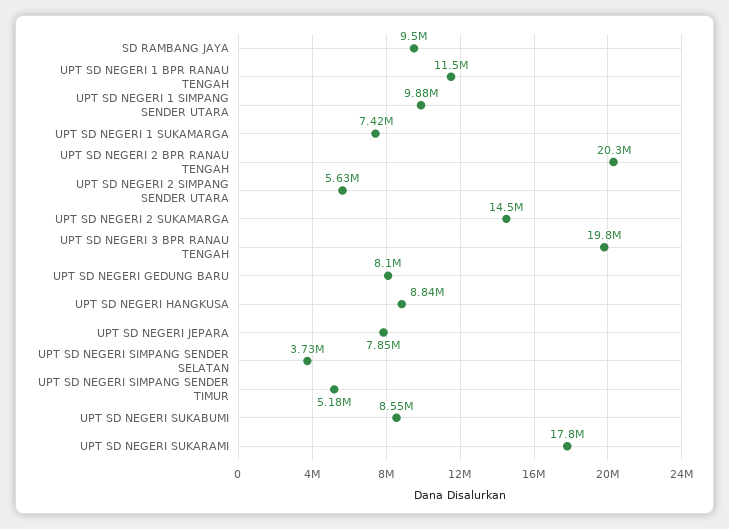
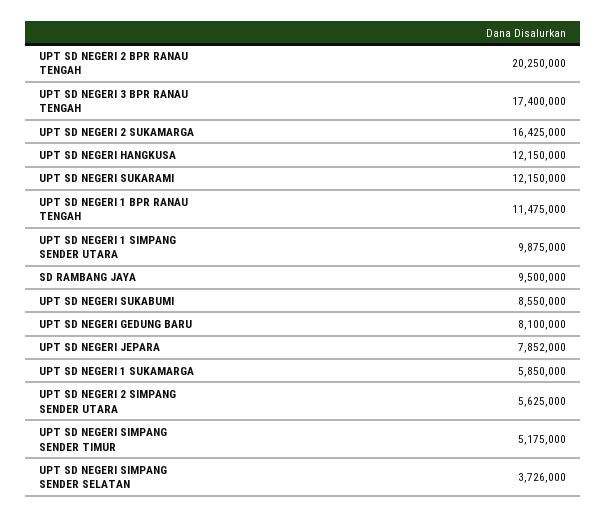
UPT SD NEGERI 1 SUKAMARGA: 7420000 -> 5850000
UPT SD NEGERI 2 SUKAMARGA: 14500000 -> 16425000
UPT SD NEGERI 3 BPR RANAU TENGAH: 19800000 -> 17400000
UPT SD NEGERI HANGKUSA: 8840000 -> 12150000
UPT SD NEGERI SUKARAMI: 17800000 -> 12150000

